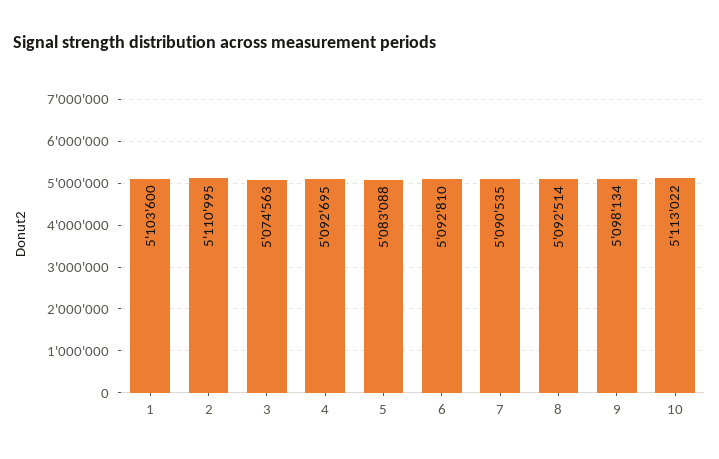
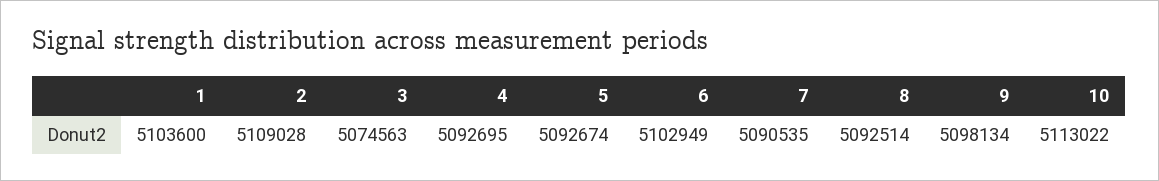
2: 5110995 -> 5109028
5: 5083088 -> 5092674
6: 5092810 -> 5102949

